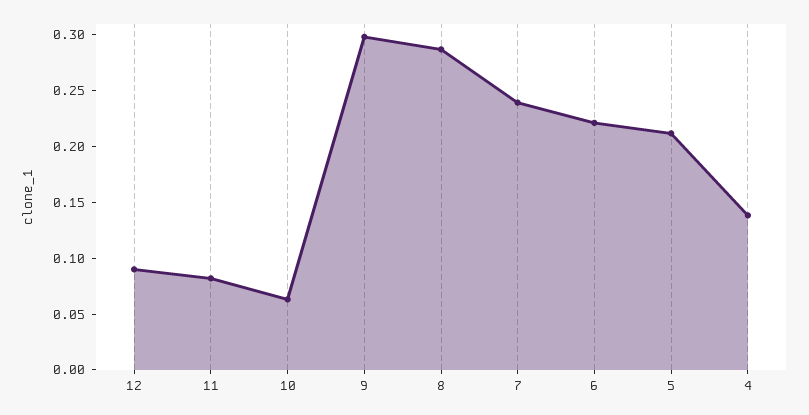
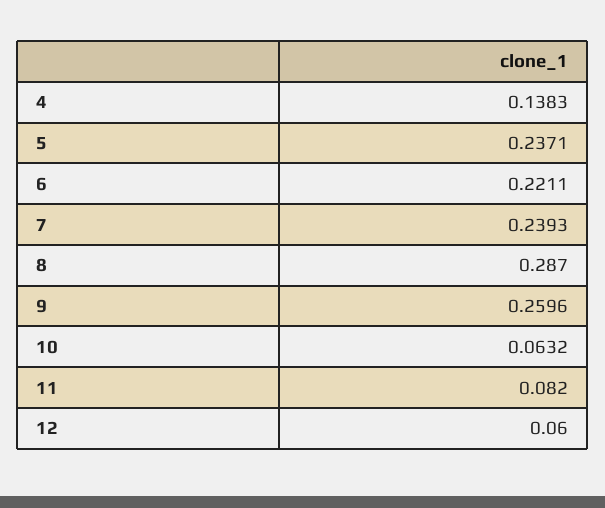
12: 0.09 -> 0.06
9: 0.3 -> 0.2596
5: 0.21 -> 0.2371

